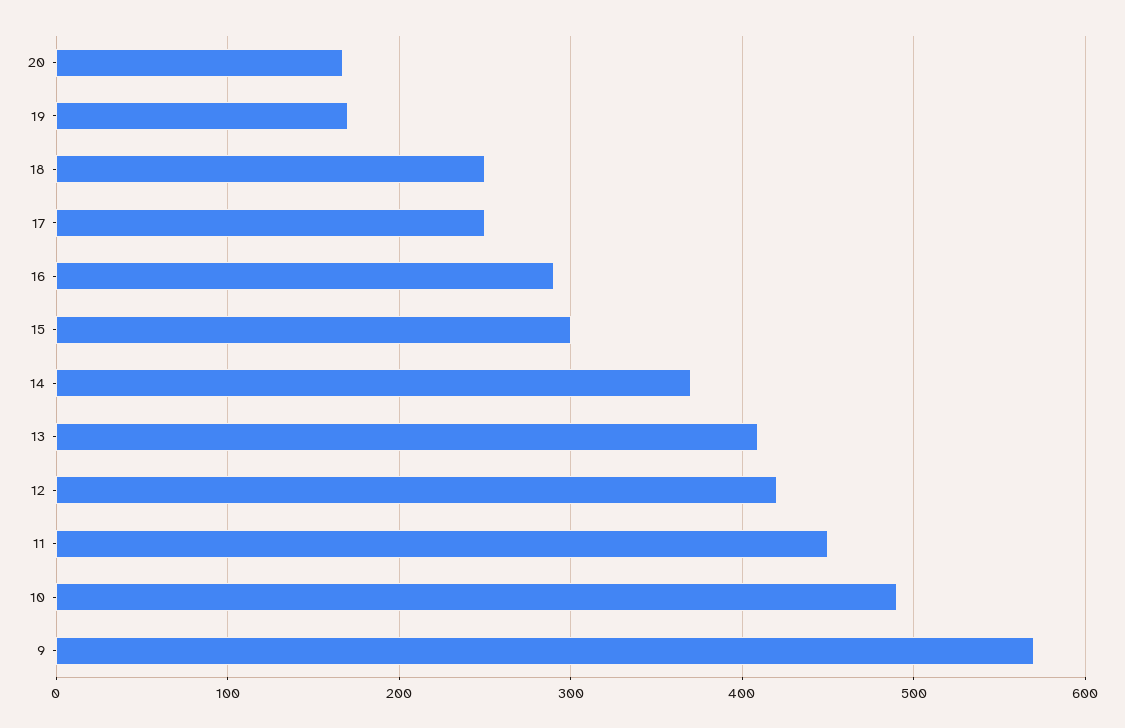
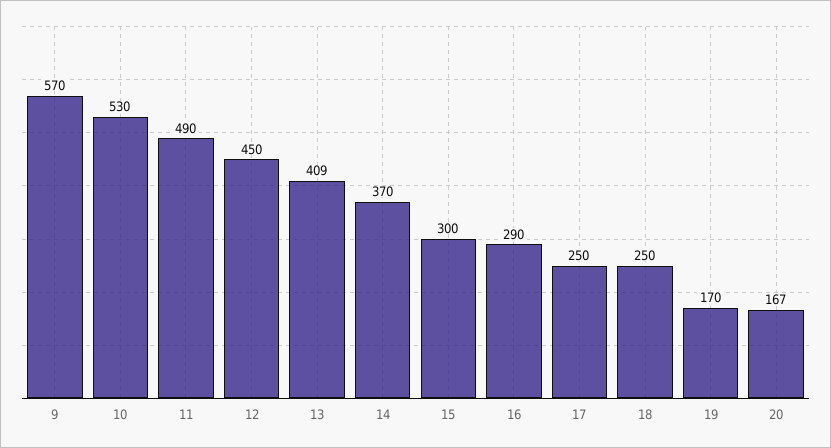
12: 420 -> 450
11: 450 -> 490
10: 490 -> 530

